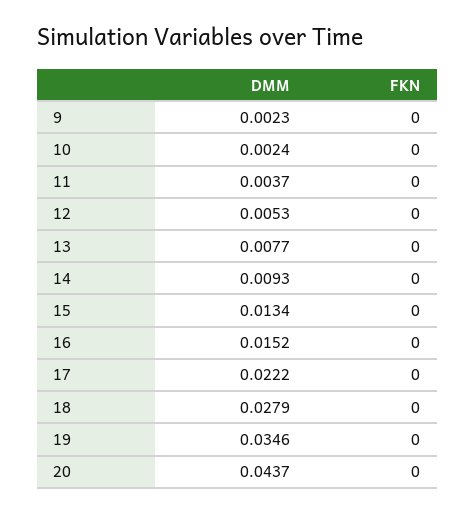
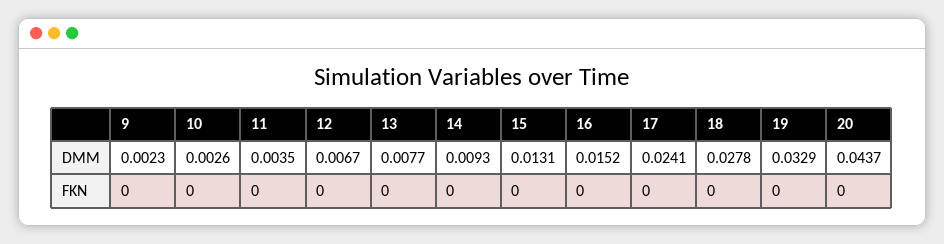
DMM, 10: 0.0024 -> 0.0026
DMM, 11: 0.0037 -> 0.0035
DMM, 12: 0.0053 -> 0.0067
DMM, 15: 0.0134 -> 0.0131
DMM, 17: 0.0222 -> 0.0241
DMM, 18: 0.0279 -> 0.0278
DMM, 19: 0.0346 -> 0.0329

